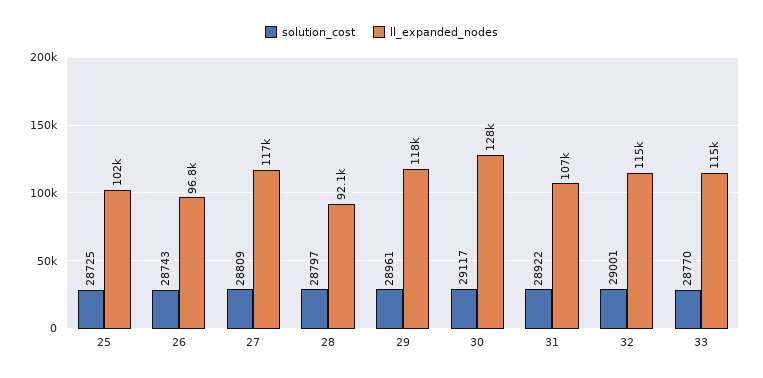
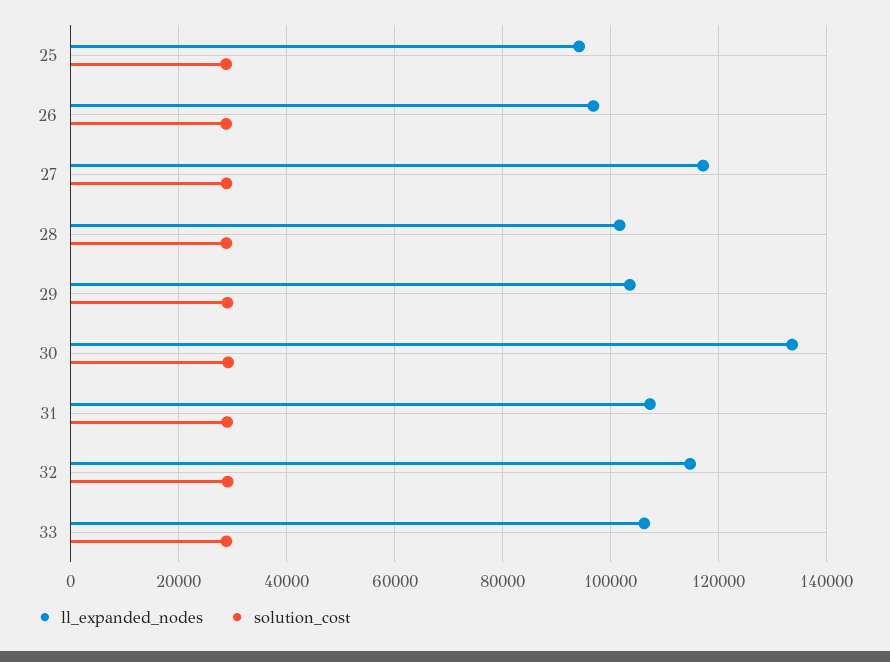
ll_expanded_nodes, 25: 102000 -> 94000
ll_expanded_nodes, 28: 92100 -> 102000
ll_expanded_nodes, 29: 118000 -> 104000
ll_expanded_nodes, 30: 128000 -> 134000
ll_expanded_nodes, 33: 115000 -> 106000

